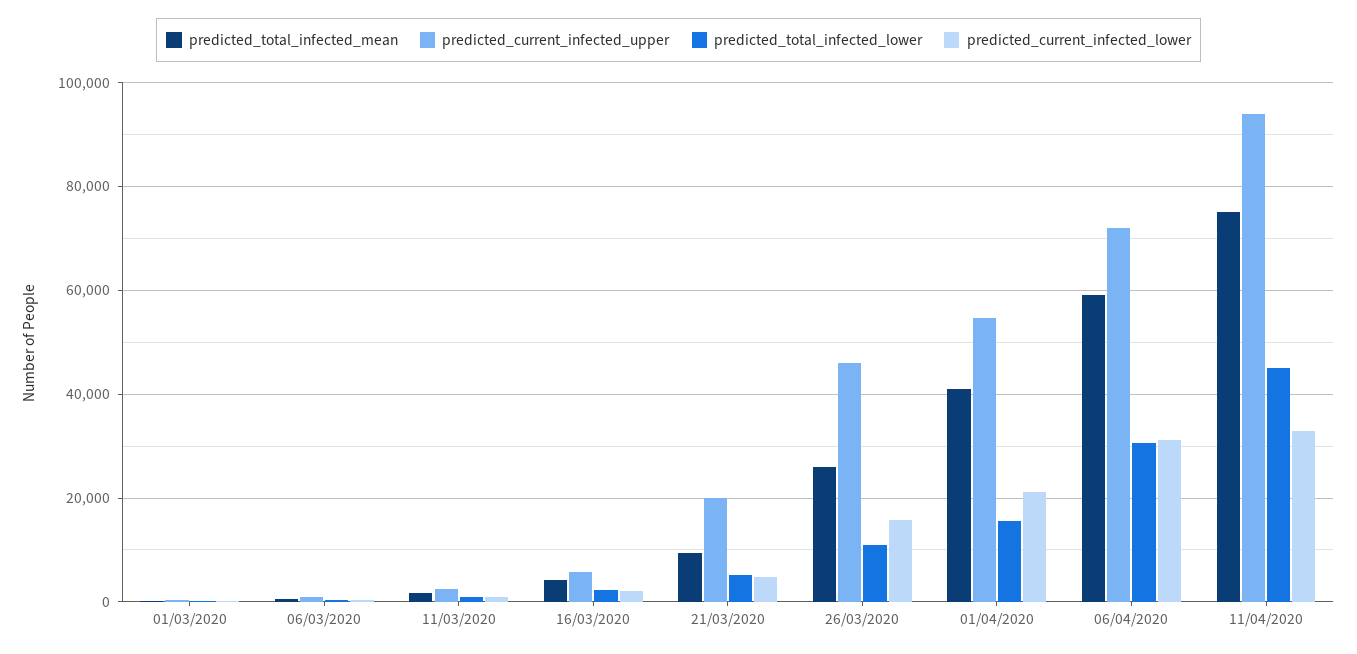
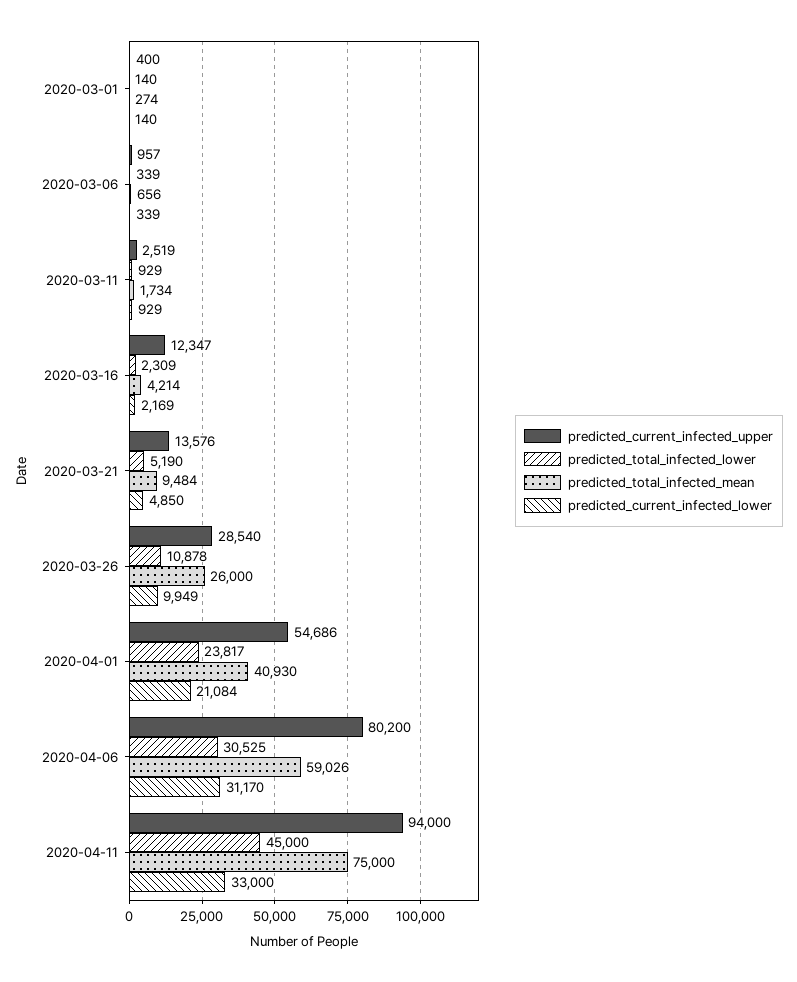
predicted_current_infected_upper, 16/03/2020: 6000 -> 12347
predicted_current_infected_upper, 21/03/2020: 20000 -> 13576
predicted_current_infected_upper, 26/03/2020: 46000 -> 28540
predicted_current_infected_lower, 26/03/2020: 16000 -> 9949
predicted_total_infected_lower, 01/04/2020: 16000 -> 23817
predicted_current_infected_upper, 06/04/2020: 72000 -> 80200

